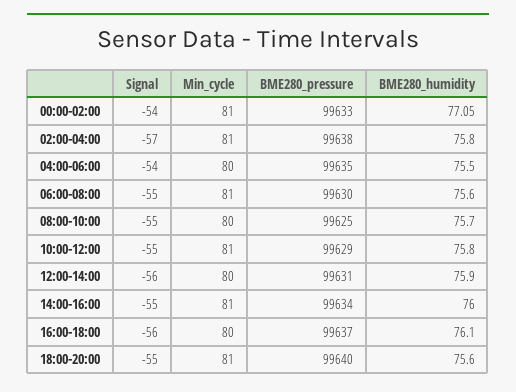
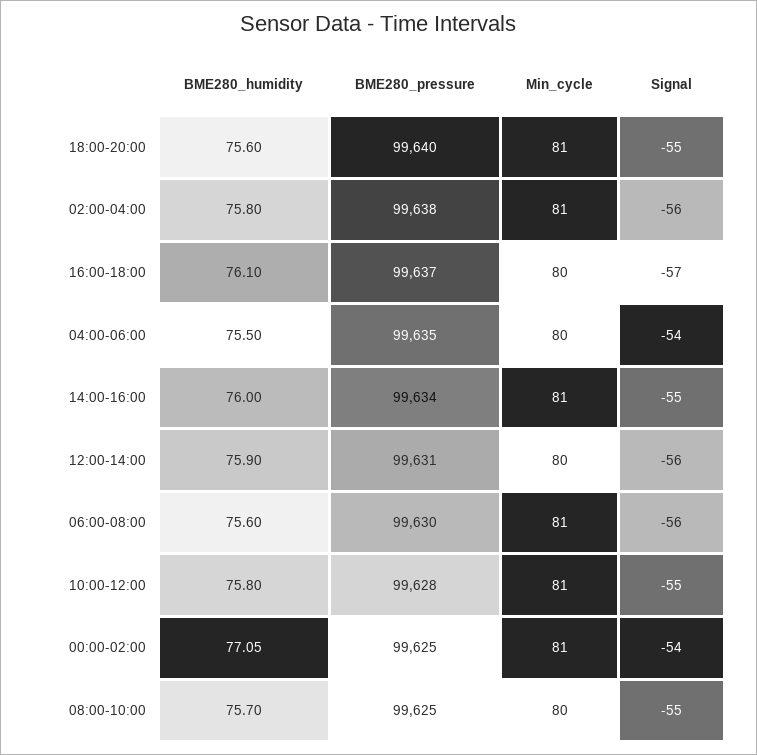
BME280_pressure, 00:00-02:00: 99633 -> 99625
Signal, 02:00-04:00: -57 -> -56
Signal, 06:00-08:00: -55 -> -56
BME280_pressure, 10:00-12:00: 99629 -> 99628
Signal, 16:00-18:00: -56 -> -57

